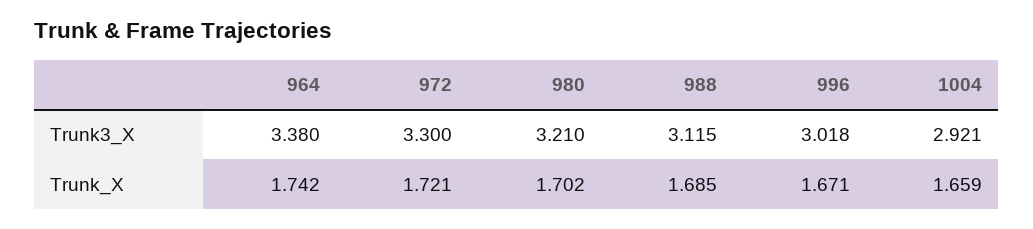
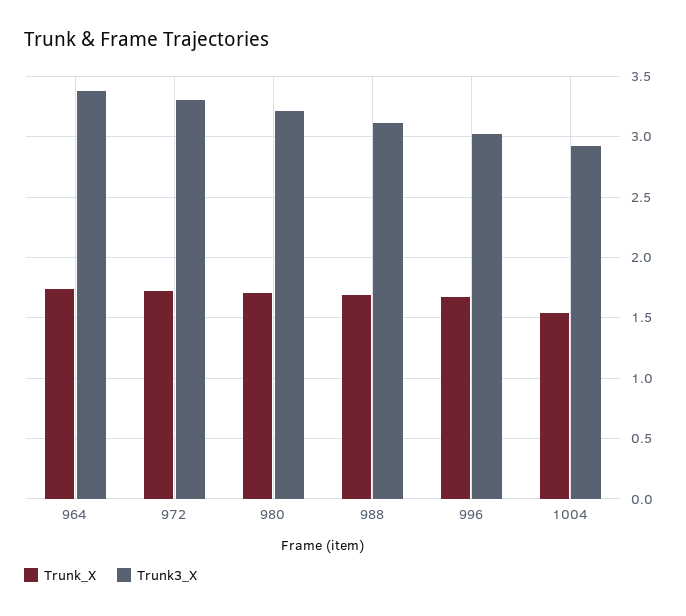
Trunk_X, 1004: 1.659 -> 1.55

